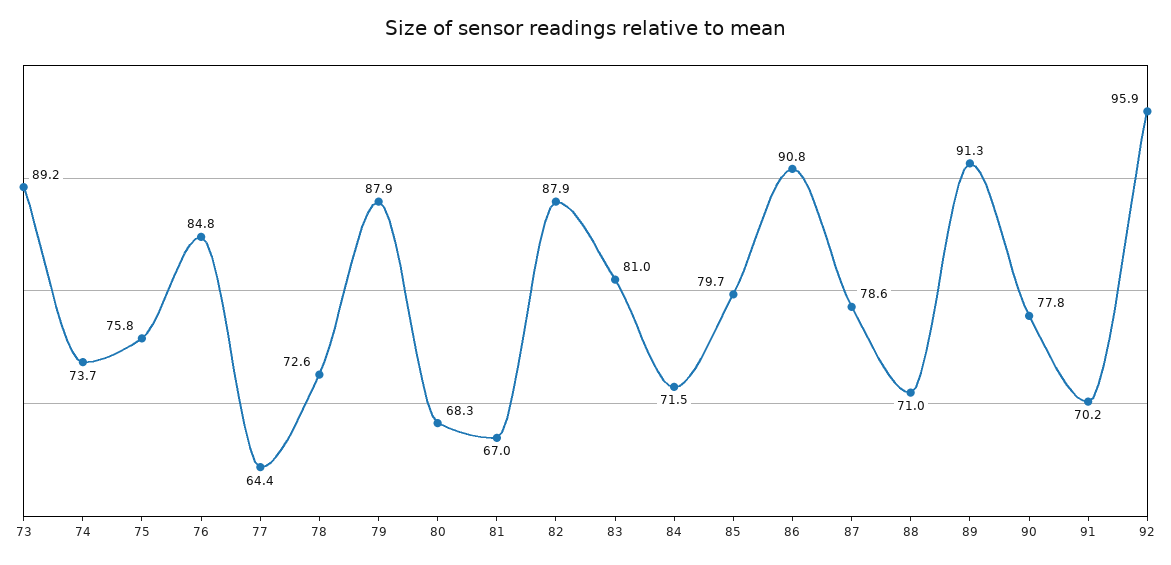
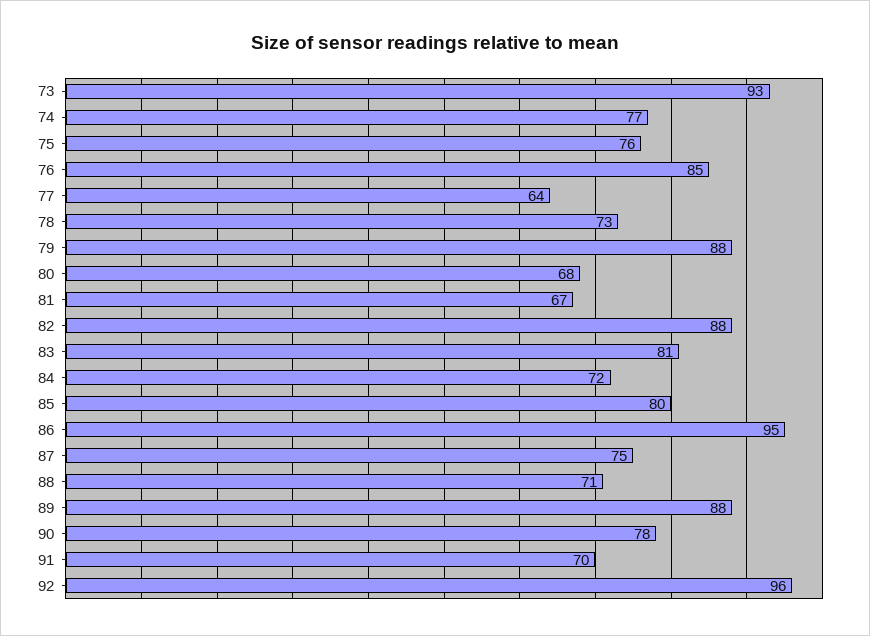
73: 89.2 -> 93
74: 73.7 -> 77
86: 90.8 -> 95
87: 78.6 -> 75
89: 91.3 -> 88

